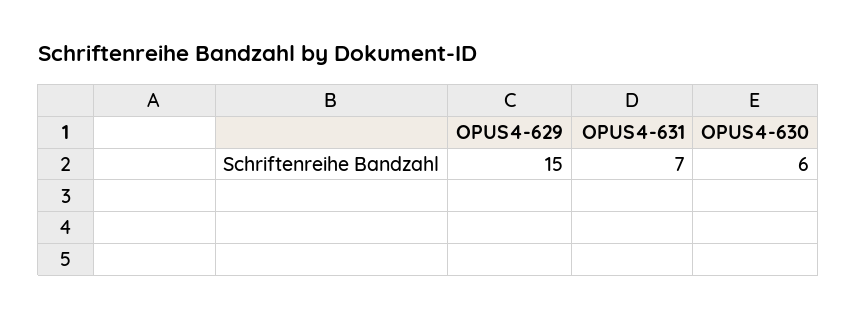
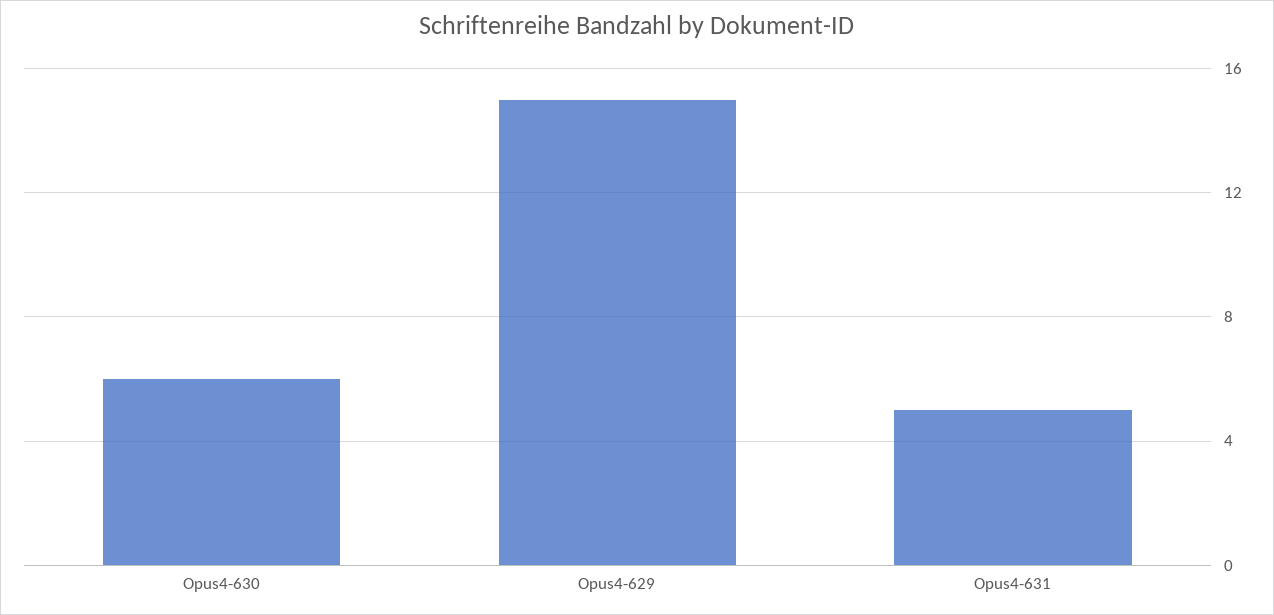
OPUS4-631: 7 -> 5

